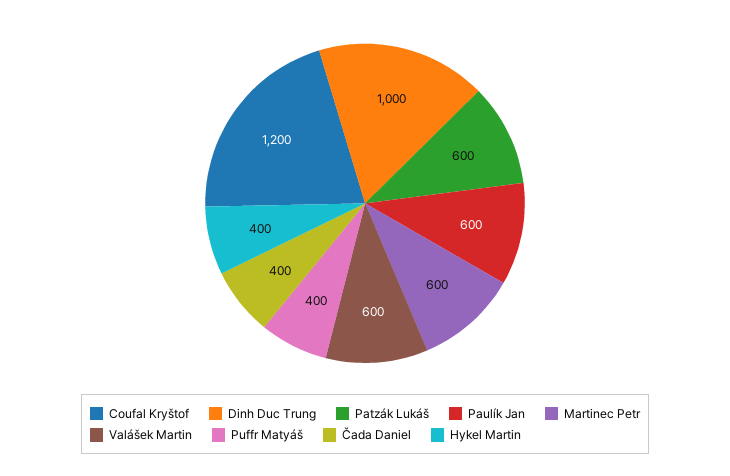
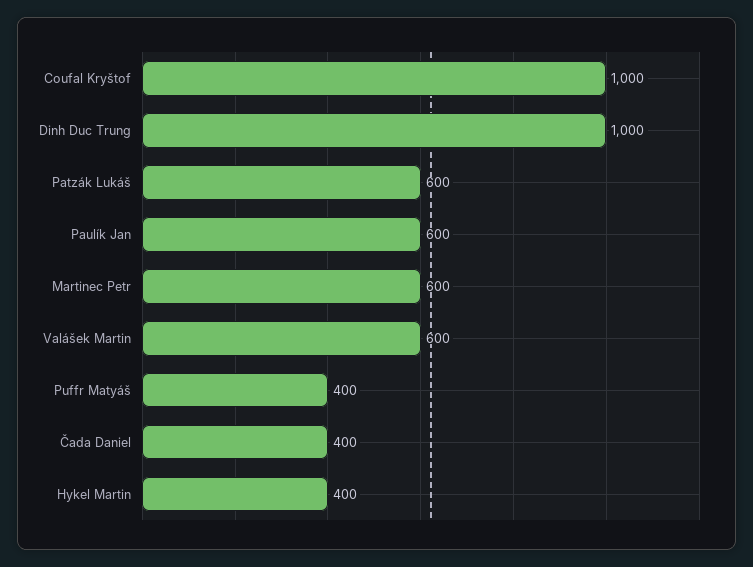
Coufal Kryštof: 1200 -> 1000

